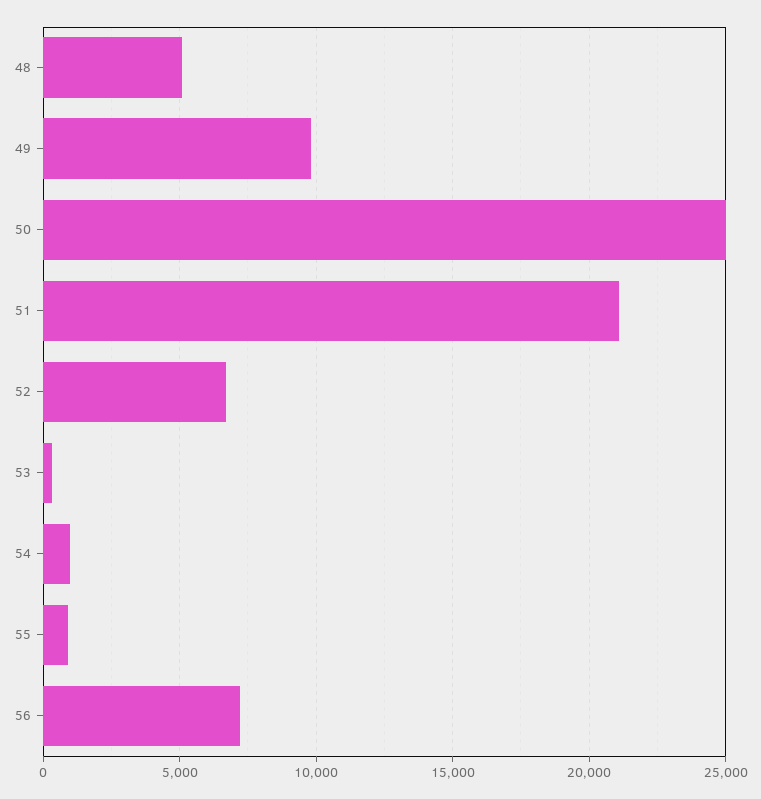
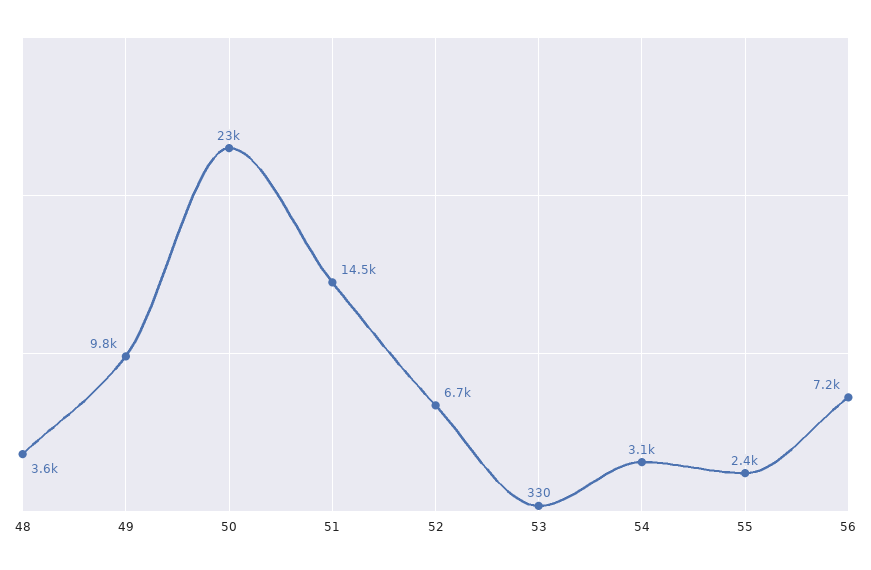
48: 5000 -> 3600
50: 25000 -> 23000
51: 21000 -> 14500
54: 1000 -> 3100
55: 1000 -> 2400

